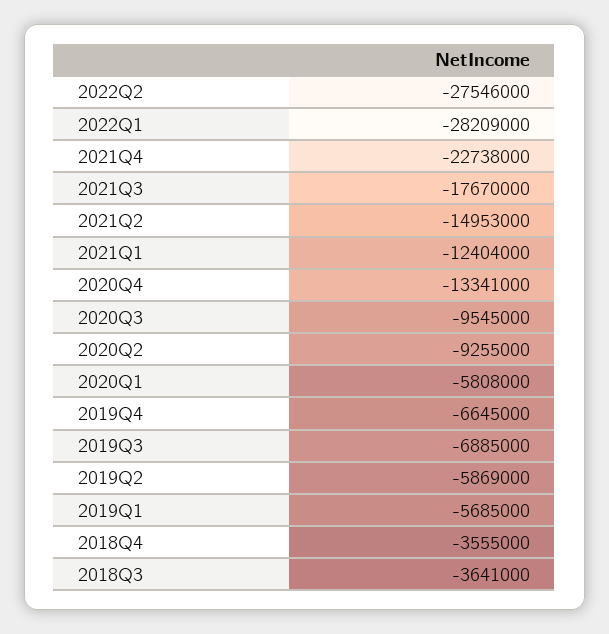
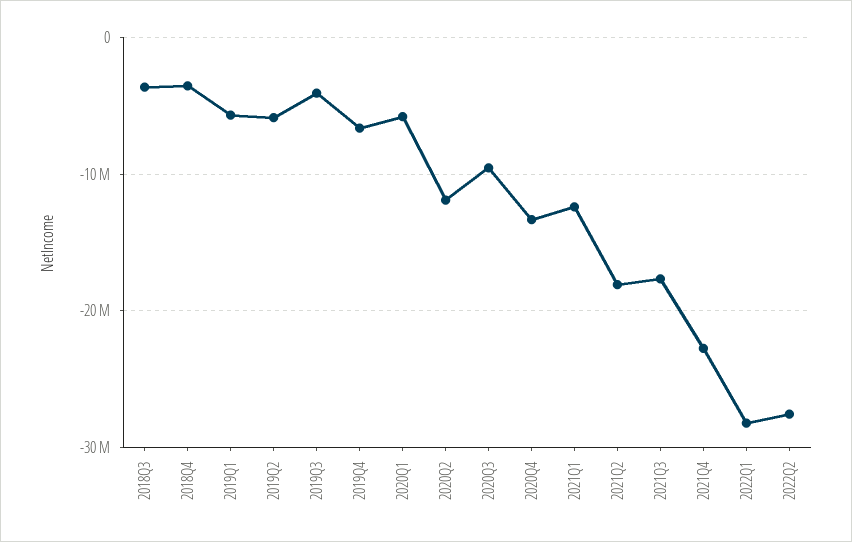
2021Q2: -14953000 -> -18000000
2020Q2: -9255000 -> -12000000
2019Q3: -6885000 -> -4000000

